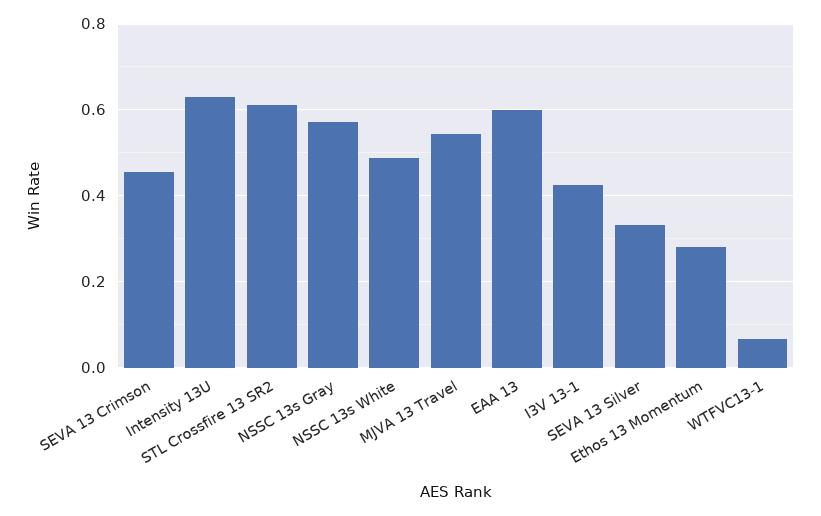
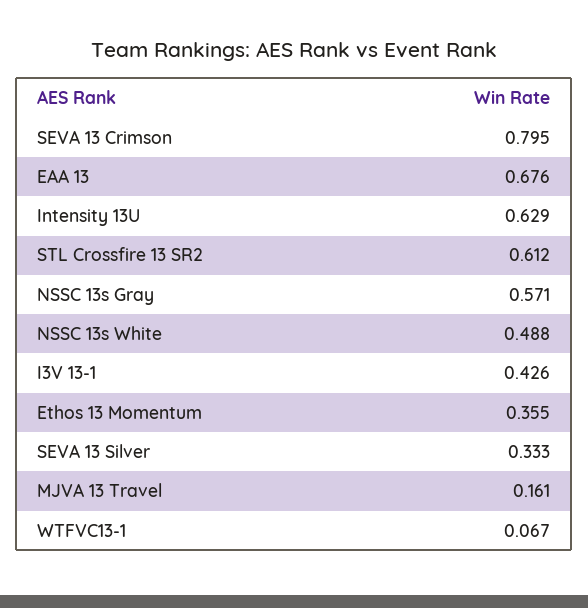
SEVA 13 Crimson: 0.46 -> 0.795
MJVA 13 Travel: 0.54 -> 0.161
EAA 13: 0.6 -> 0.676
Ethos 13 Momentum: 0.28 -> 0.355

